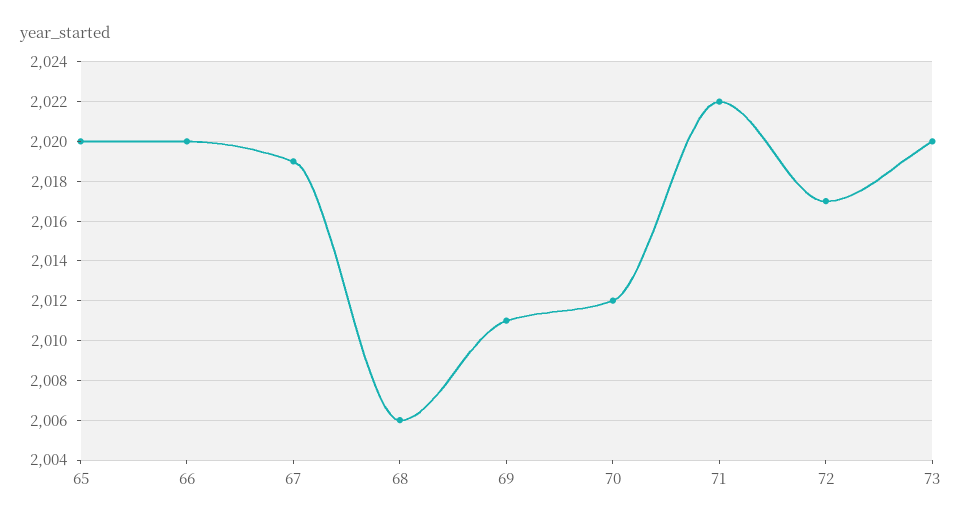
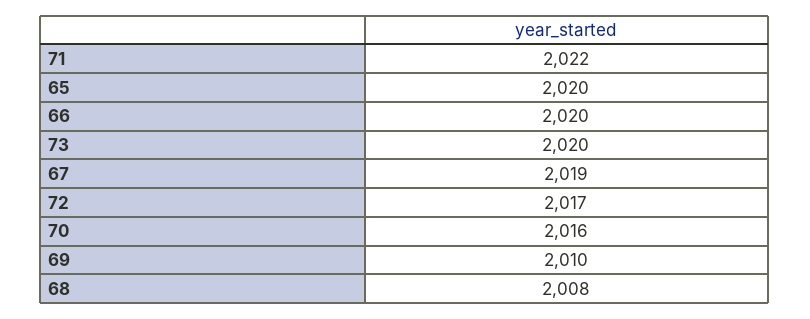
68: 2006 -> 2008
69: 2011 -> 2010
70: 2012 -> 2016

